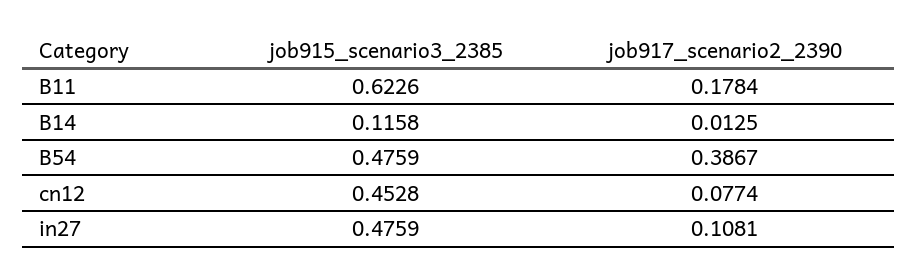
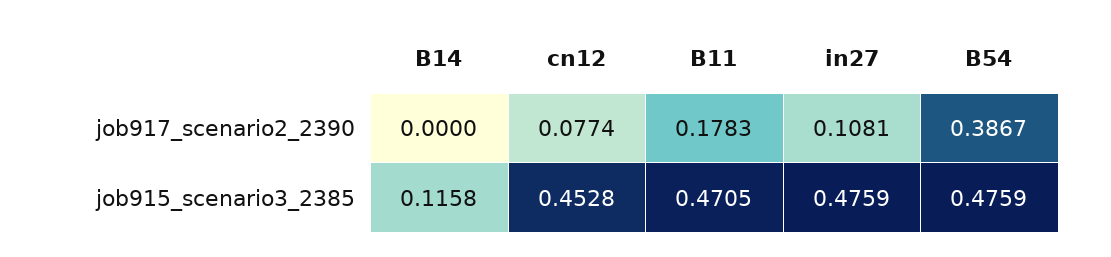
job915_scenario3_2385, B11: 0.6226 -> 0.4705
job917_scenario2_2390, B11: 0.1784 -> 0.1783
job917_scenario2_2390, B14: 0.0125 -> 0

